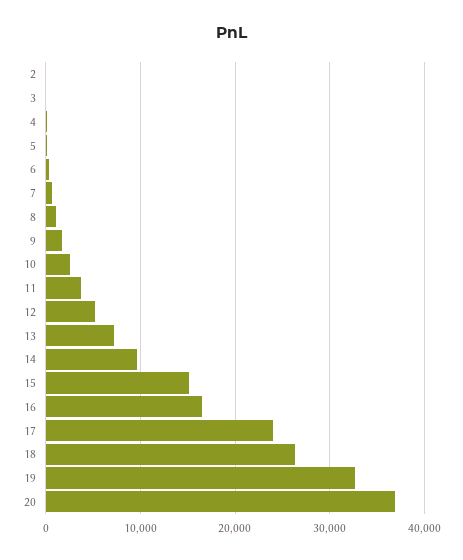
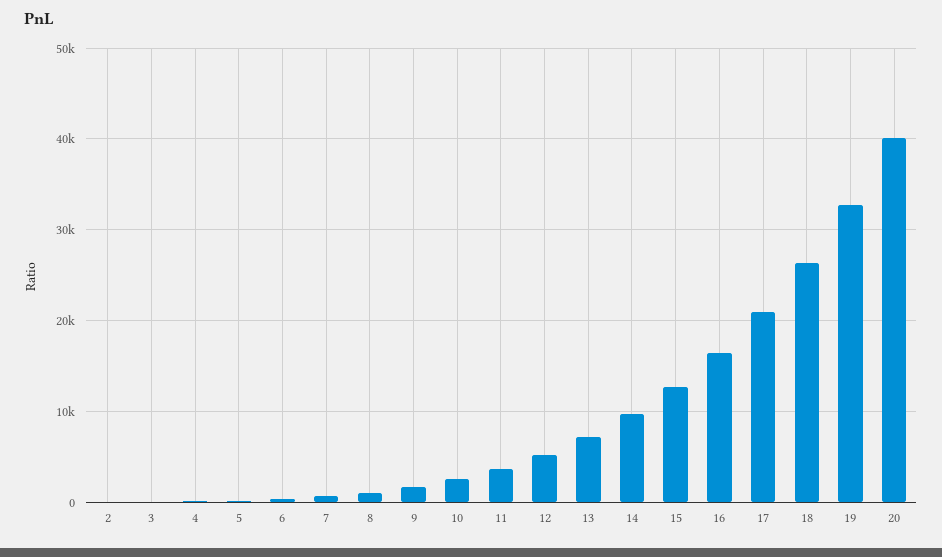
15: 15000 -> 13000
17: 24000 -> 21000
20: 37000 -> 40000

